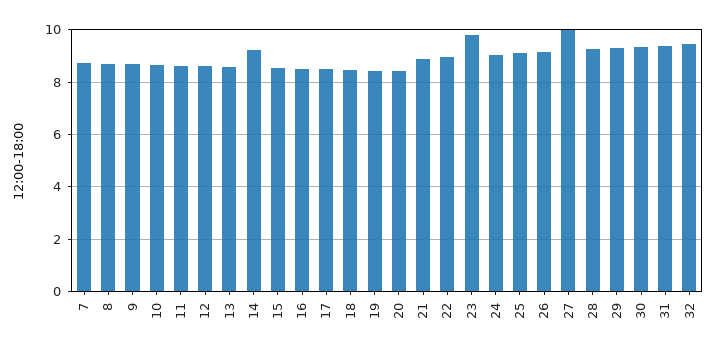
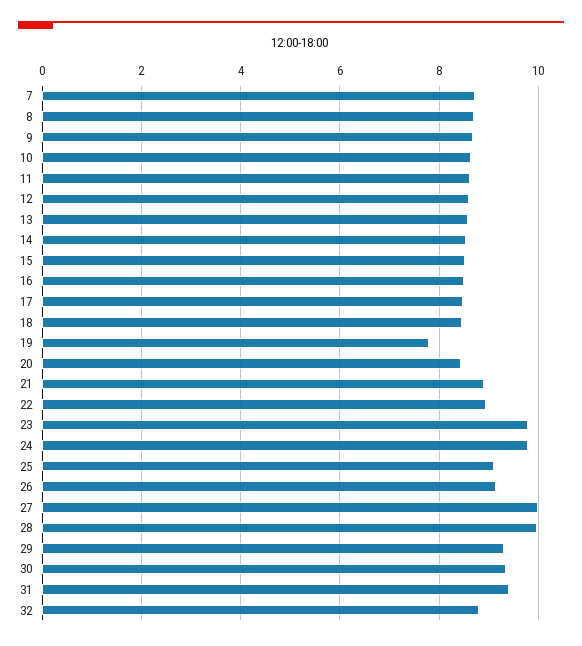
14: 9.25 -> 8.6
19: 8.5 -> 7.8
24: 9 -> 9.8
28: 9.25 -> 10
32: 9.5 -> 8.8

